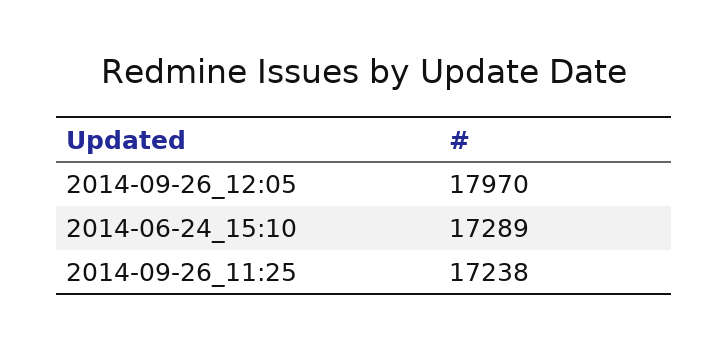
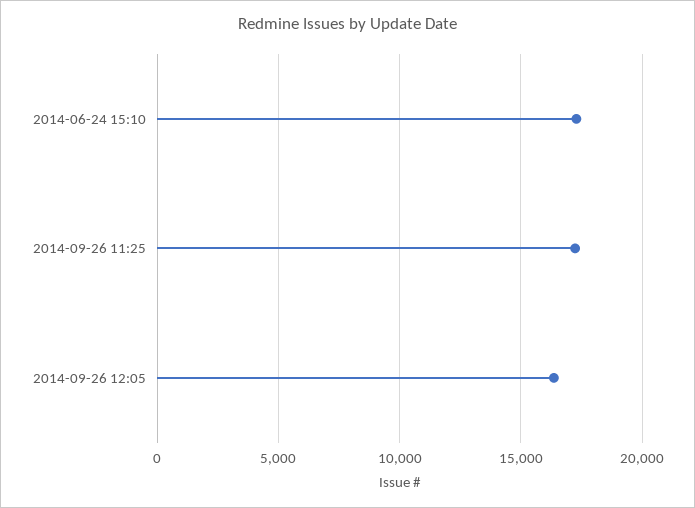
2014-09-26_12:05: 17970 -> 16500

